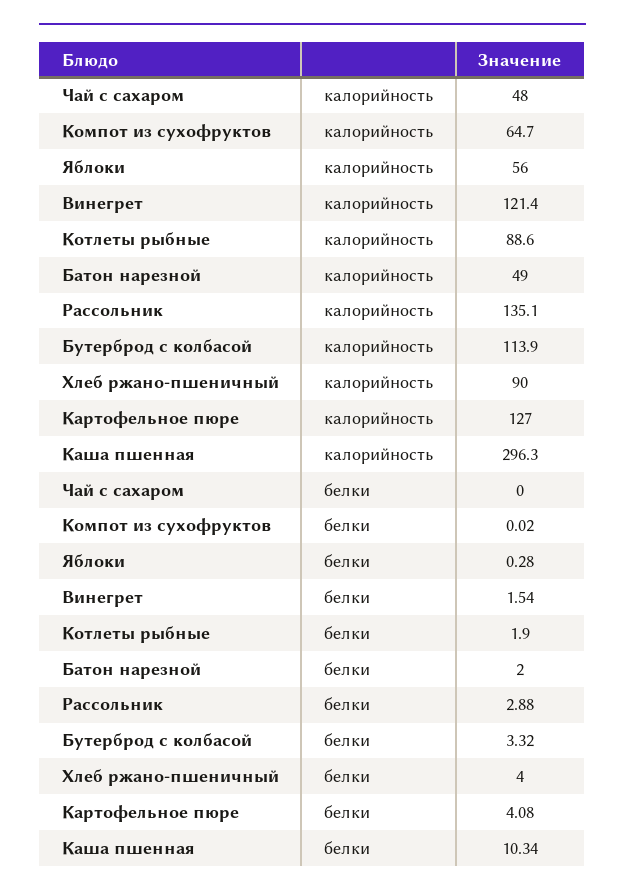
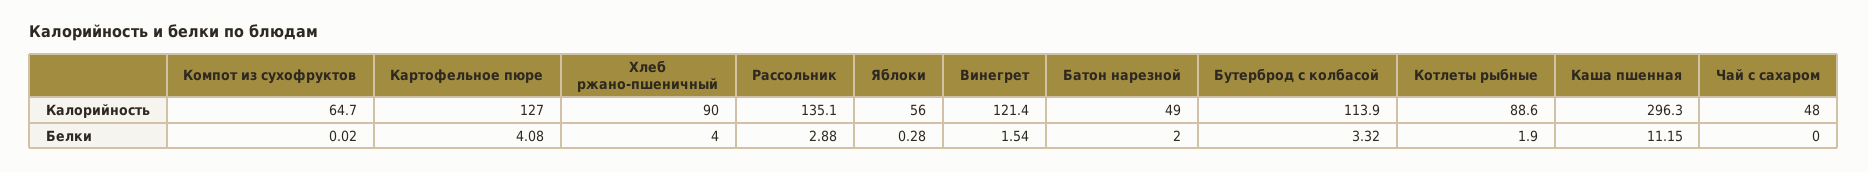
Каша пшенная, белки: 10.34 -> 11.15

